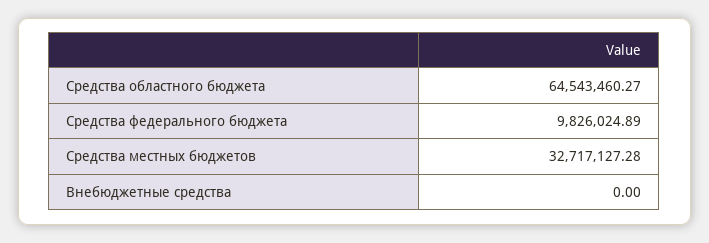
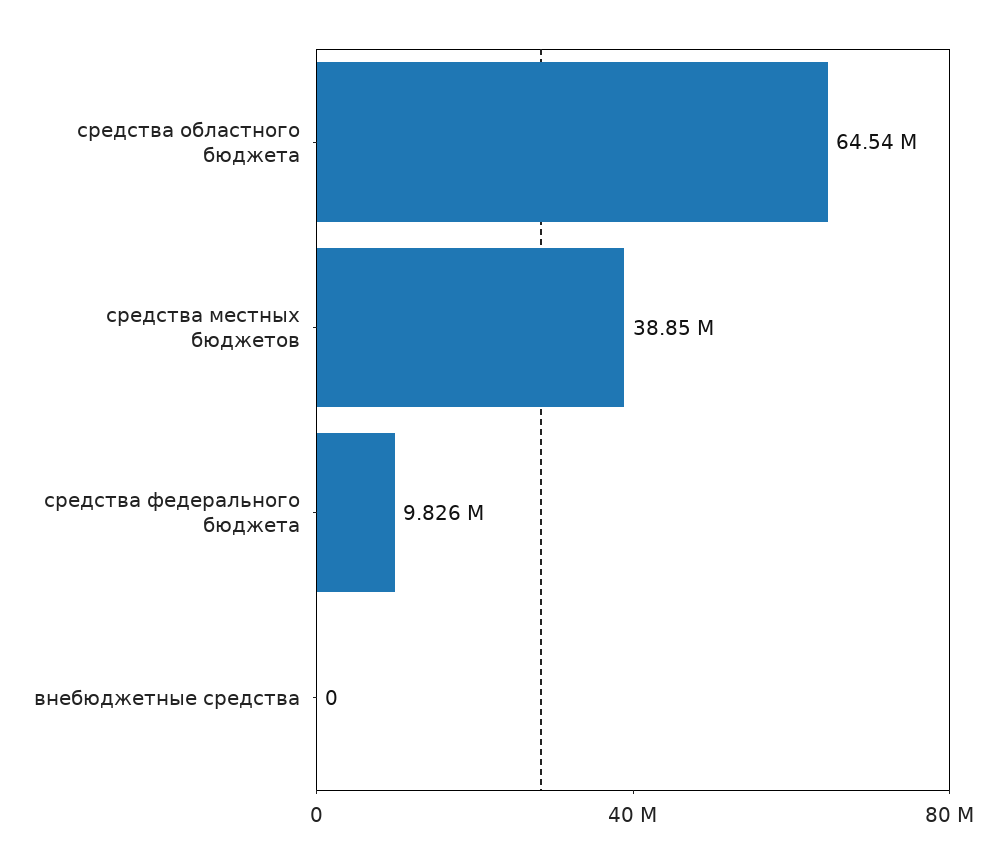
Средства местных бюджетов: 32717127.28 -> 38850000

